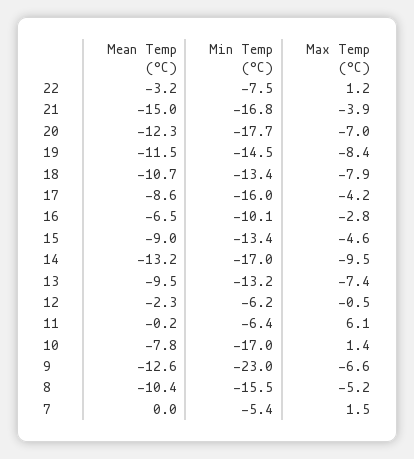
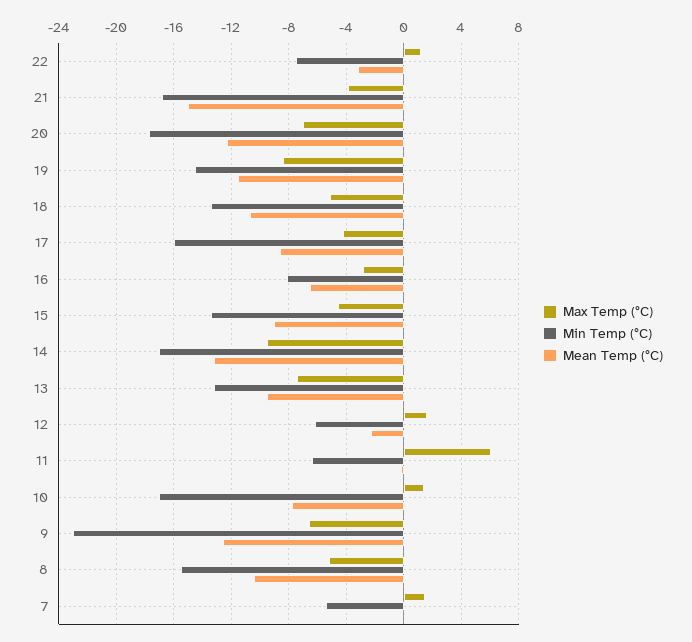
Max Temp (°C), 18: -7.9 -> -5
Min Temp (°C), 16: -10.1 -> -8
Max Temp (°C), 12: -0.5 -> 1.5

